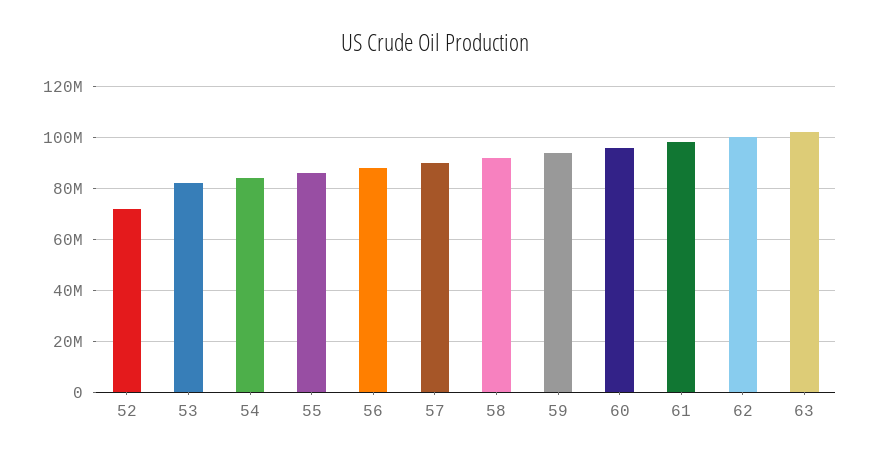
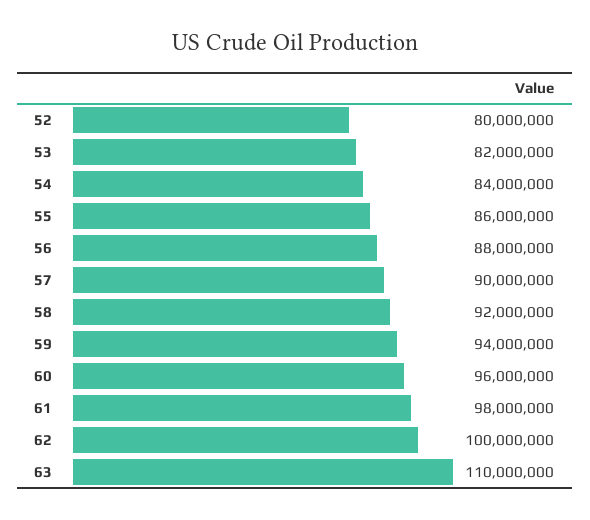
52: 72500000 -> 80000000
63: 102500000 -> 110000000

